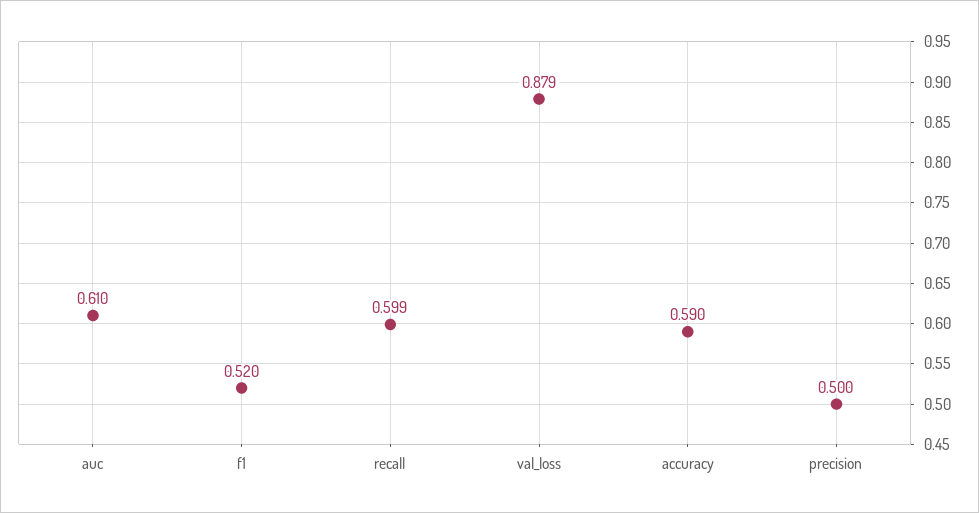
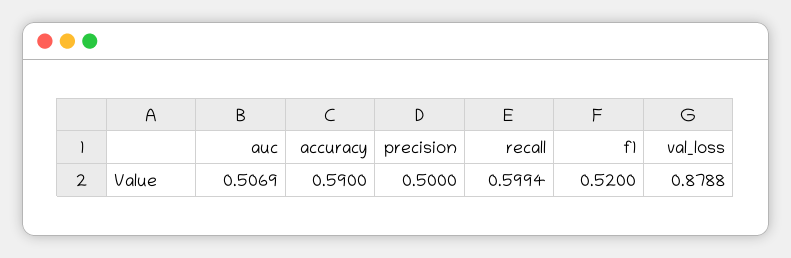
auc: 0.61 -> 0.5069

